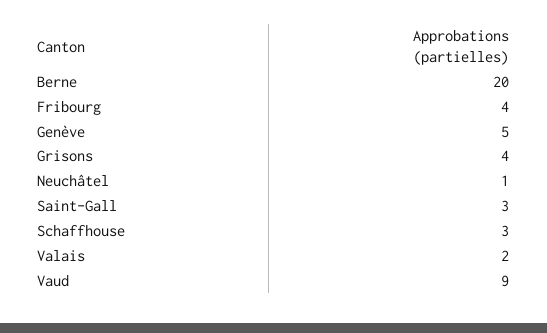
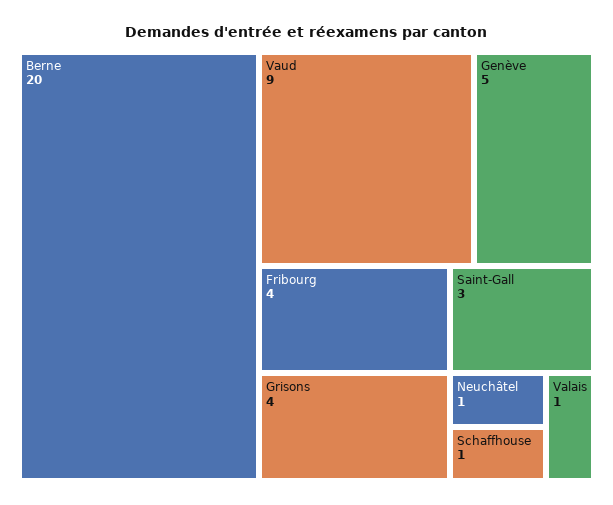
Schaffhouse: 3 -> 1
Valais: 2 -> 1

